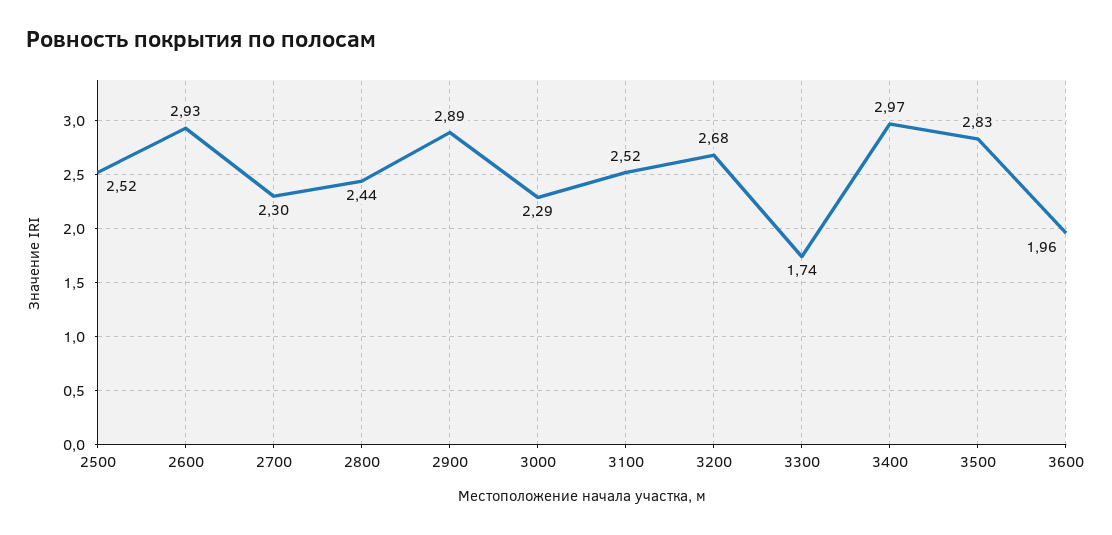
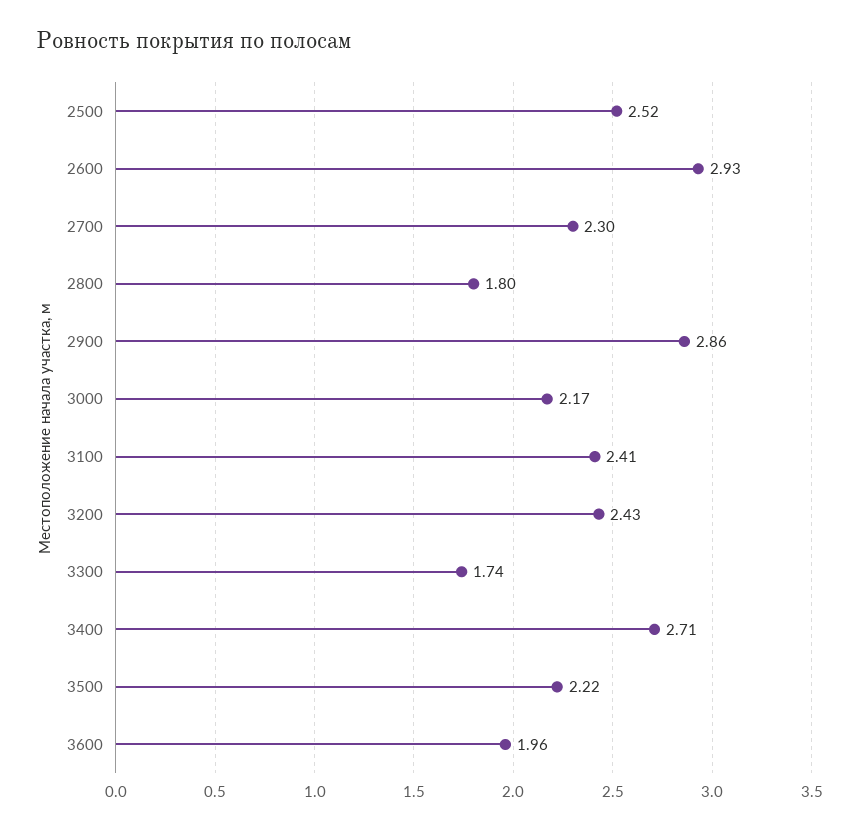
2800: 2.44 -> 1.8
2900: 2.89 -> 2.86
3000: 2.29 -> 2.17
3100: 2.52 -> 2.41
3200: 2.68 -> 2.43
3400: 2.97 -> 2.71
3500: 2.83 -> 2.22

